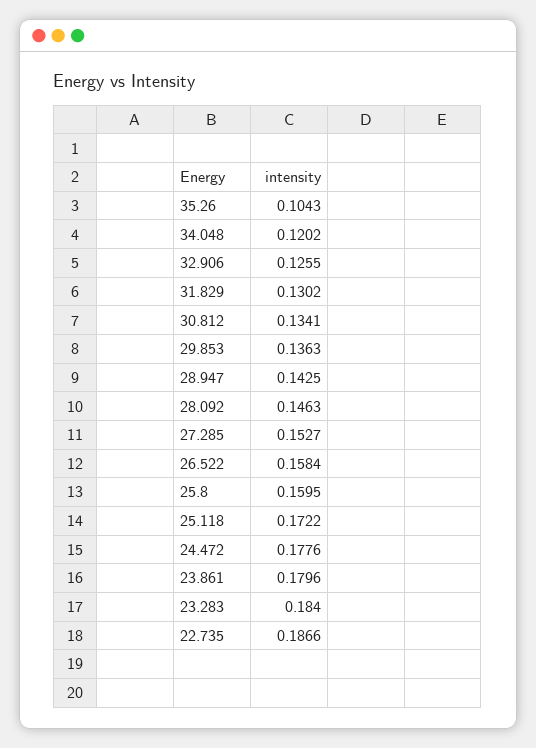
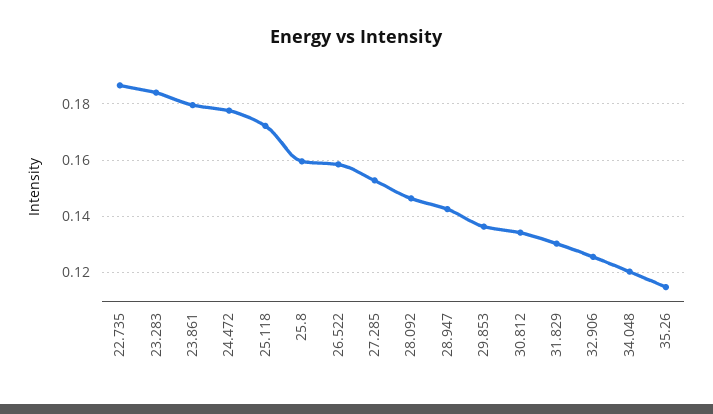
35.26: 0.1043 -> 0.115

